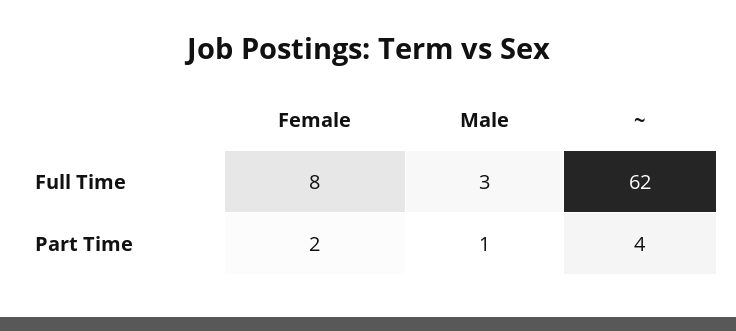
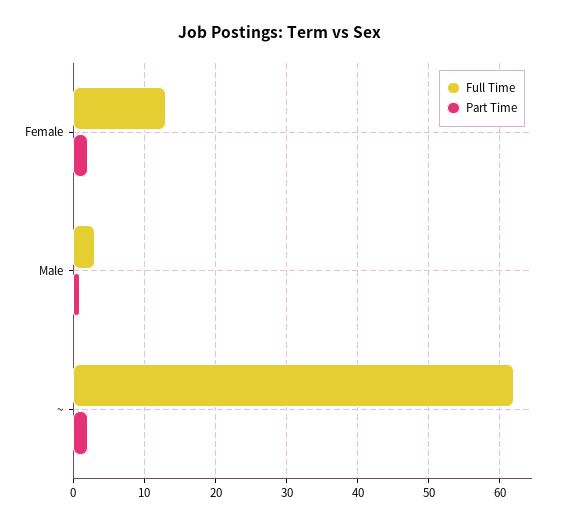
Full Time, Female: 8 -> 13
Part Time, ~: 4 -> 2

